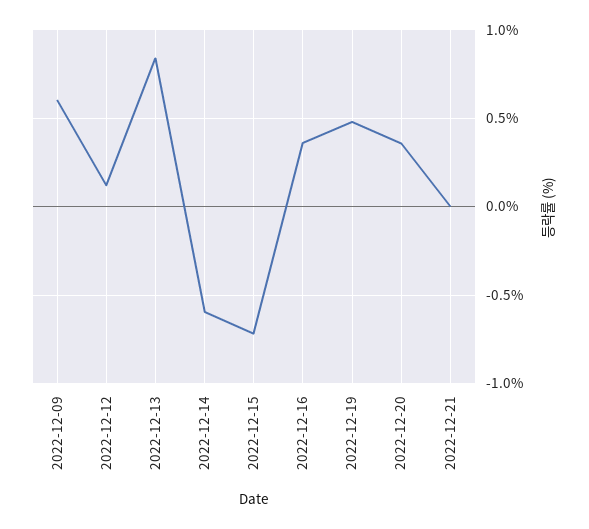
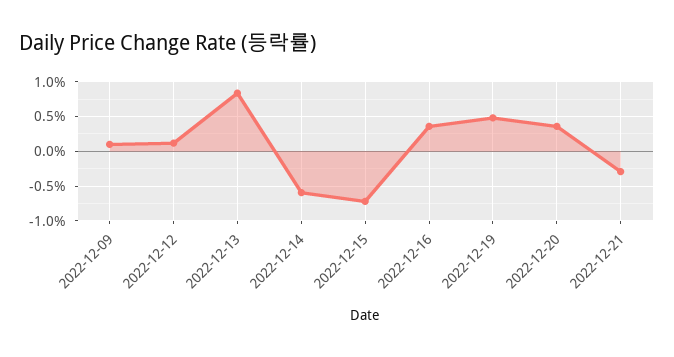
2022-12-09: 0.6 -> 0.1
2022-12-21: 0 -> -0.3

